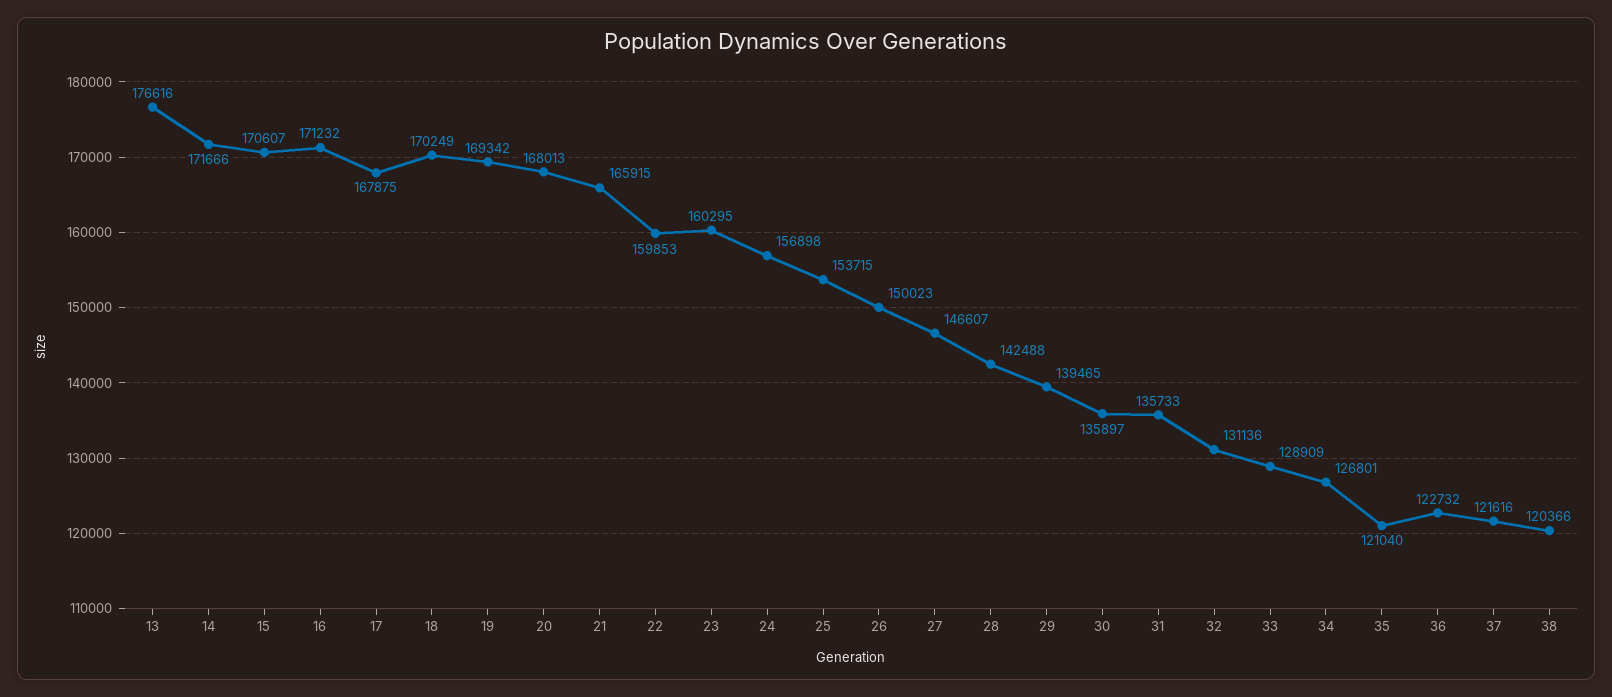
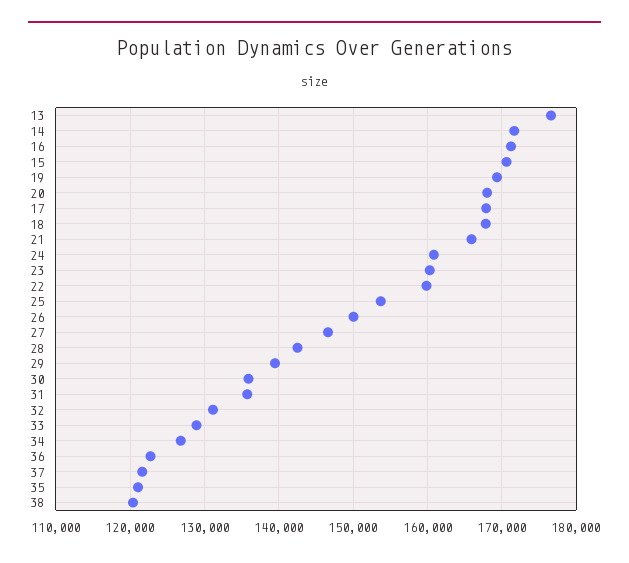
18: 170249 -> 168000
24: 156898 -> 161000

